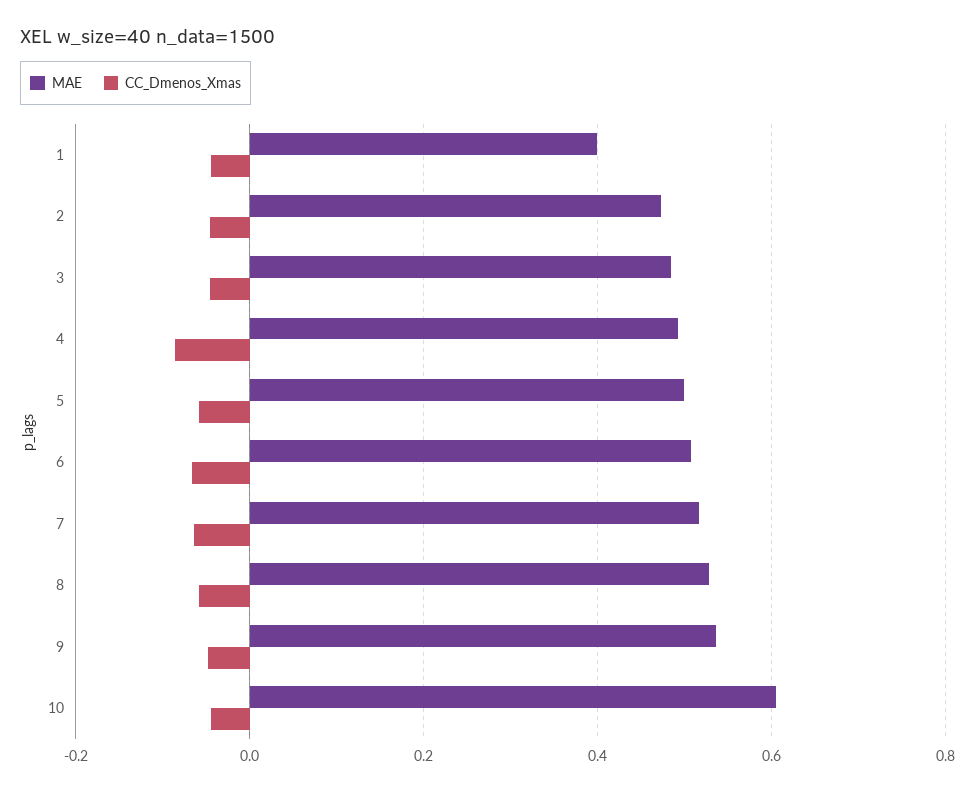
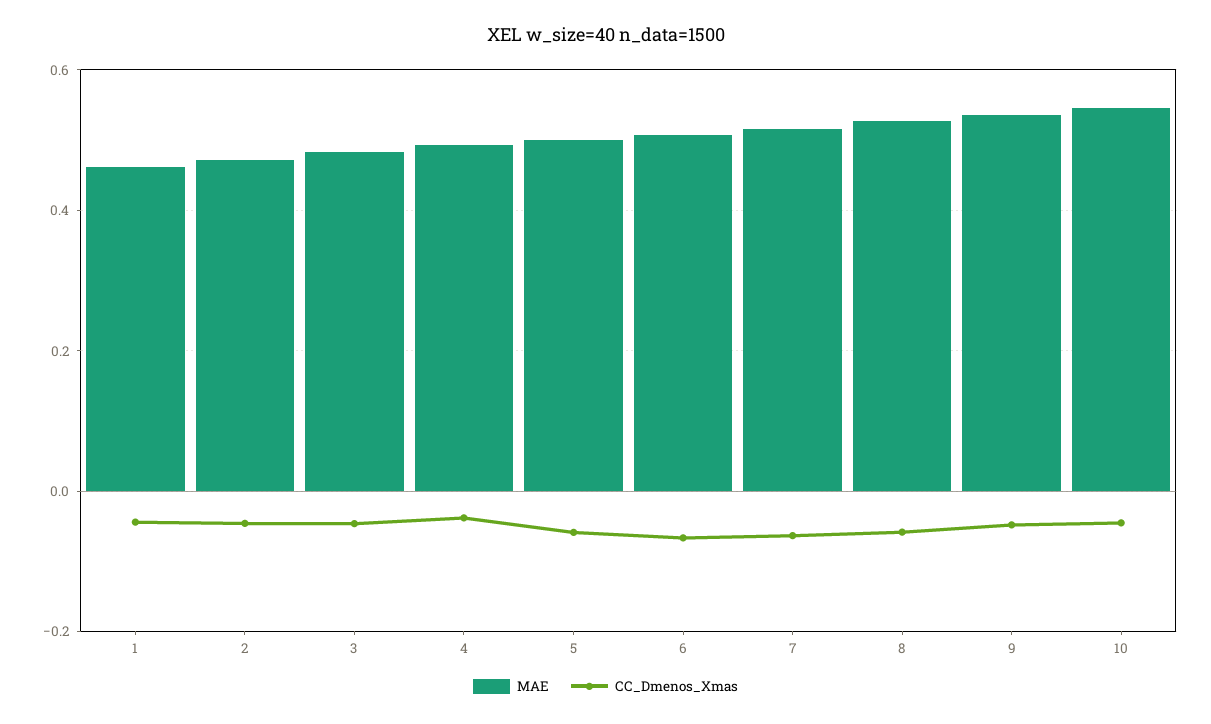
MAE, 1: 0.4 -> 0.46
CC_Dmenos_Xmas, 4: -0.08 -> -0.04
MAE, 10: 0.6 -> 0.54

